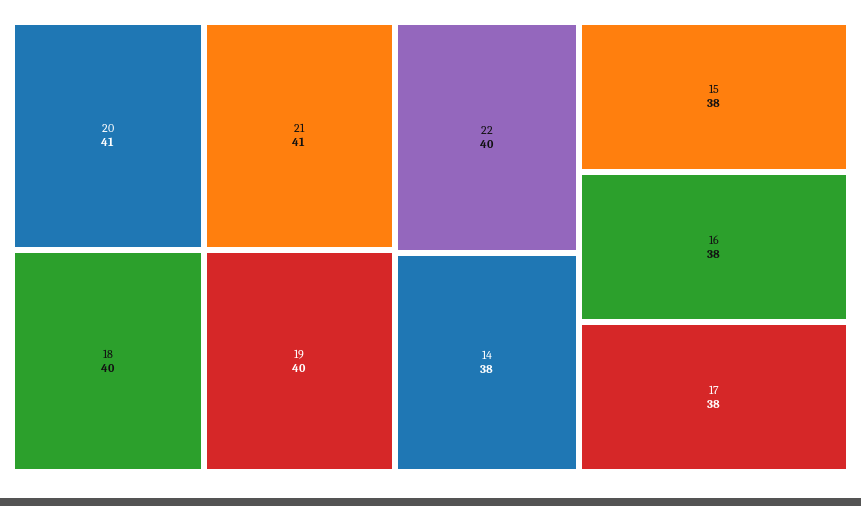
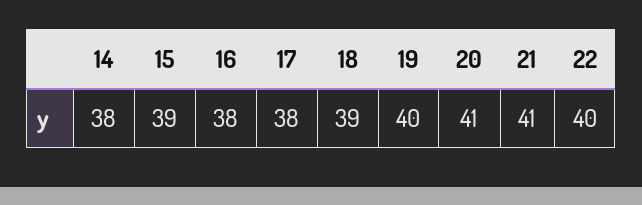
18: 40 -> 39
15: 38 -> 39

